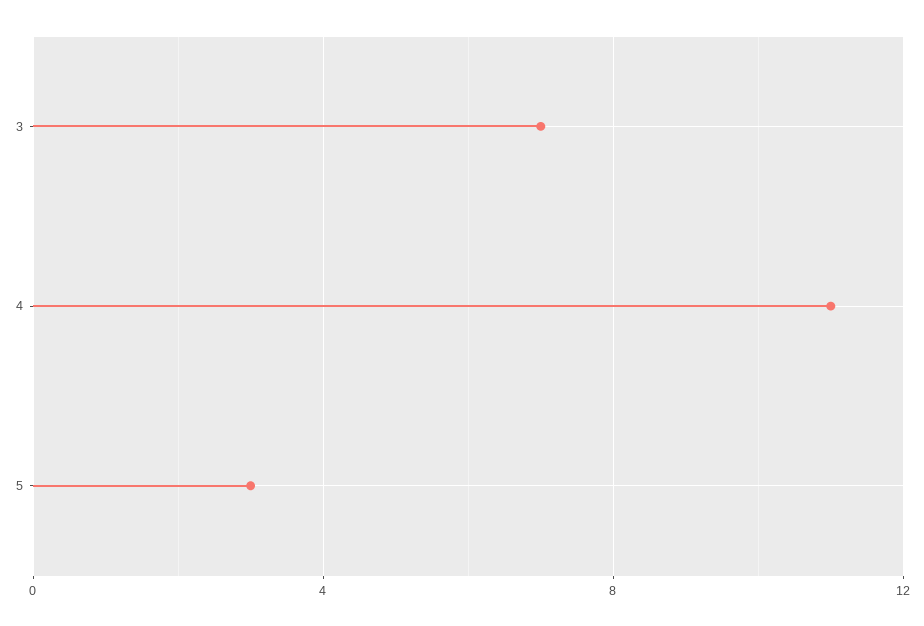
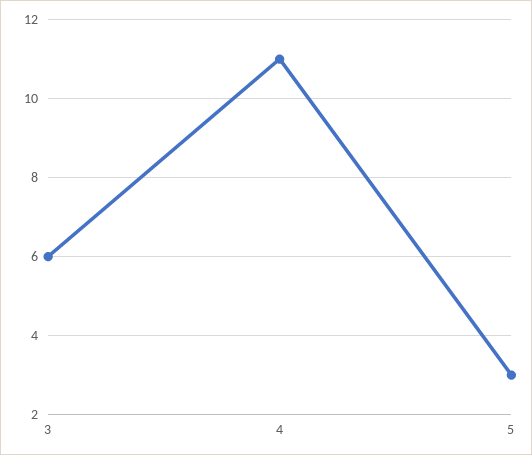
3: 7 -> 6

